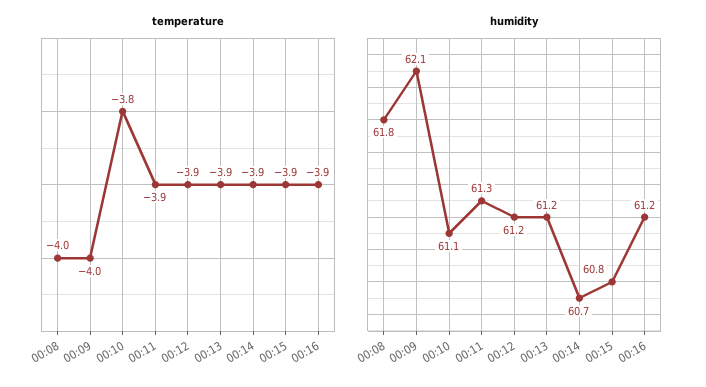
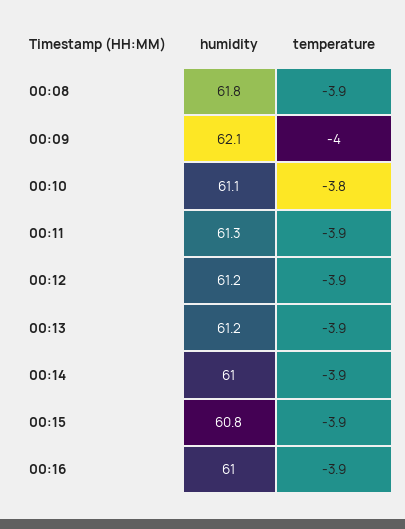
temperature, 00:08: -4 -> -3.9
humidity, 00:14: 60.7 -> 61
humidity, 00:16: 61.2 -> 61

